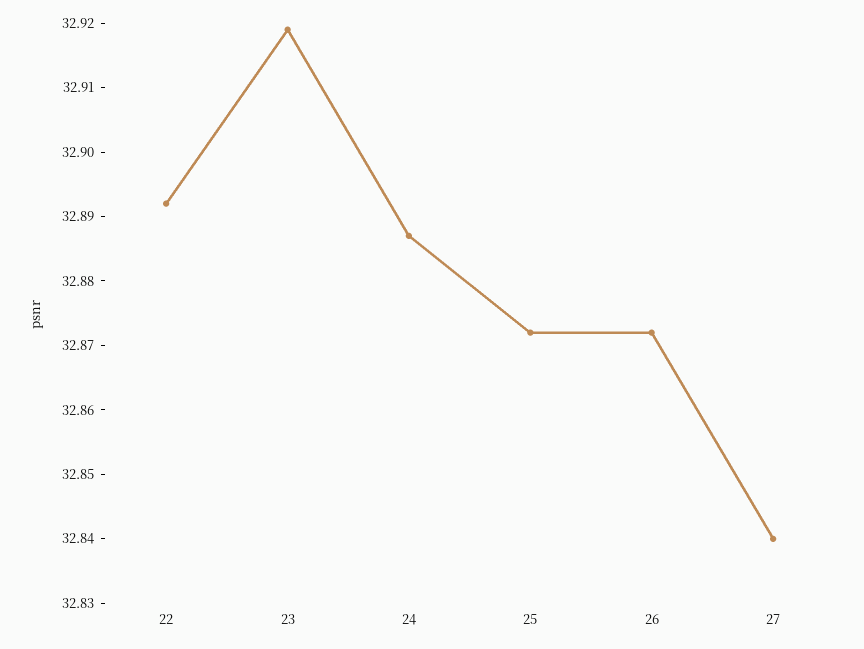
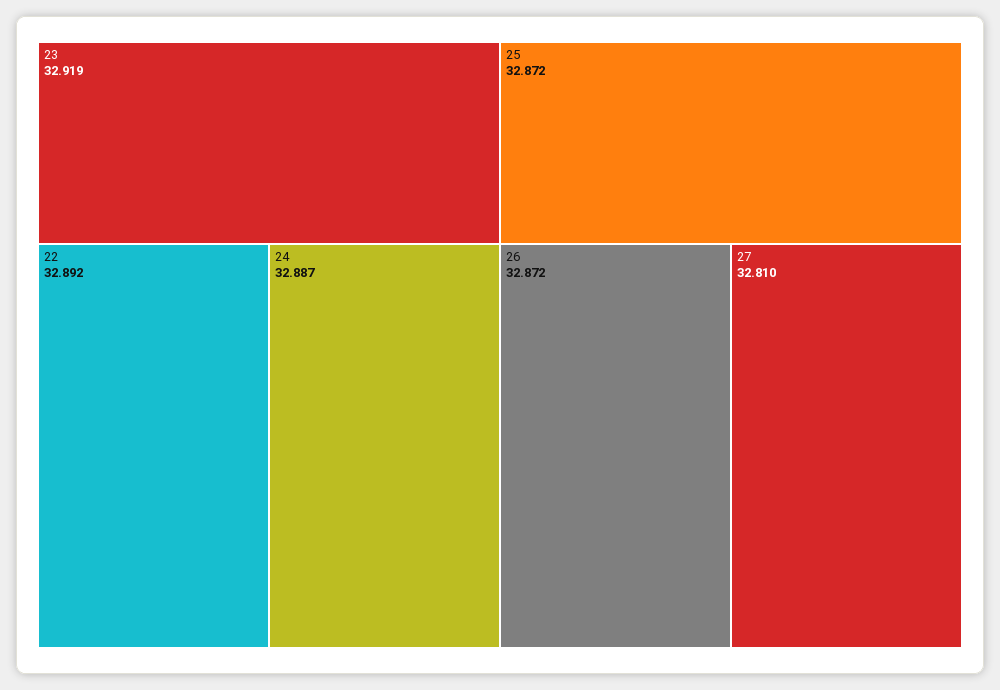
27: 32.84 -> 32.81

